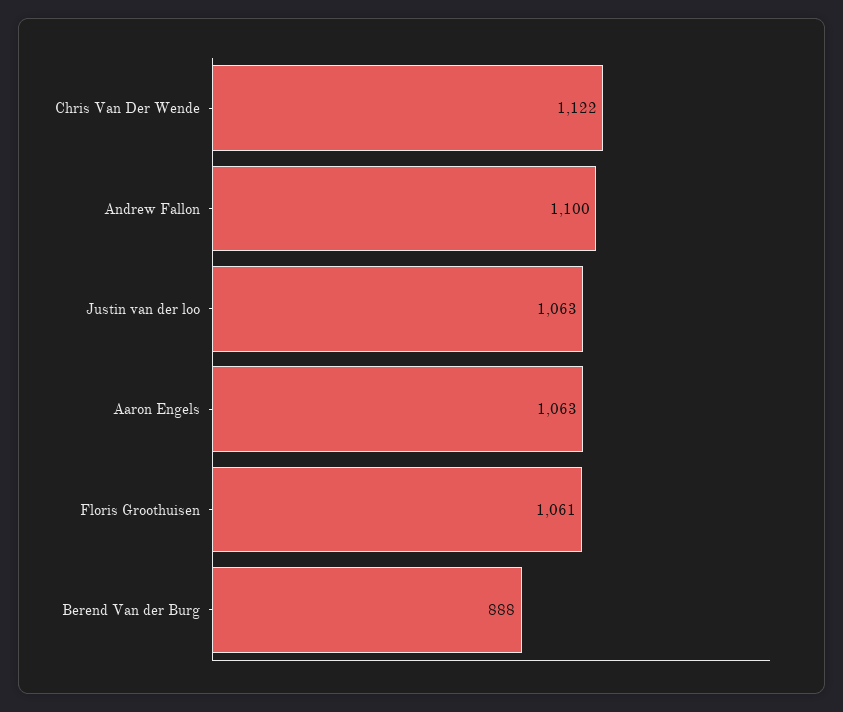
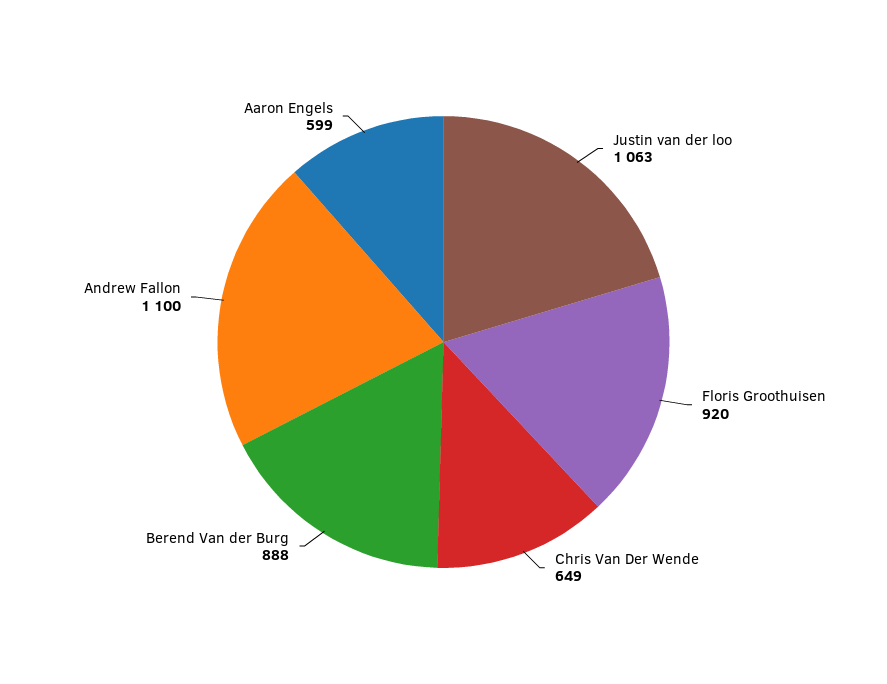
Chris Van Der Wende: 1122 -> 649
Aaron Engels: 1063 -> 599
Floris Groothuisen: 1061 -> 920

